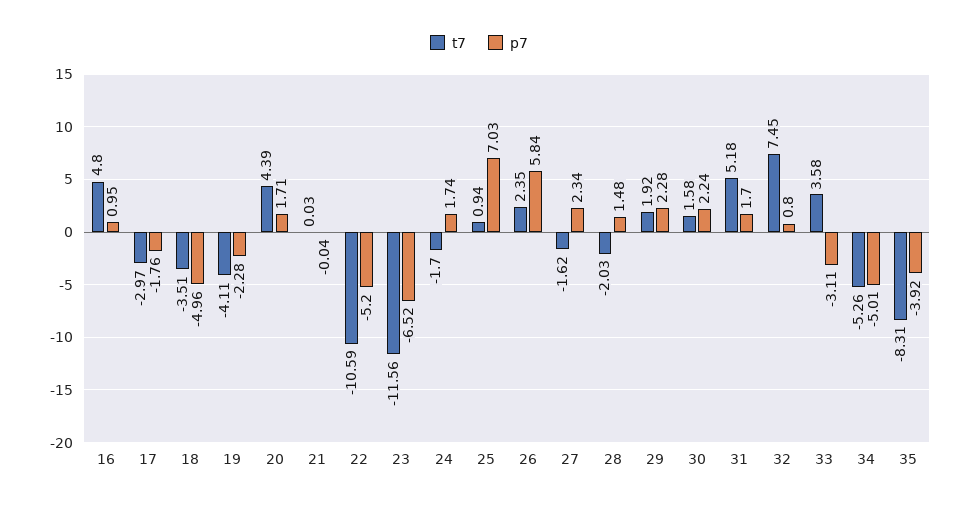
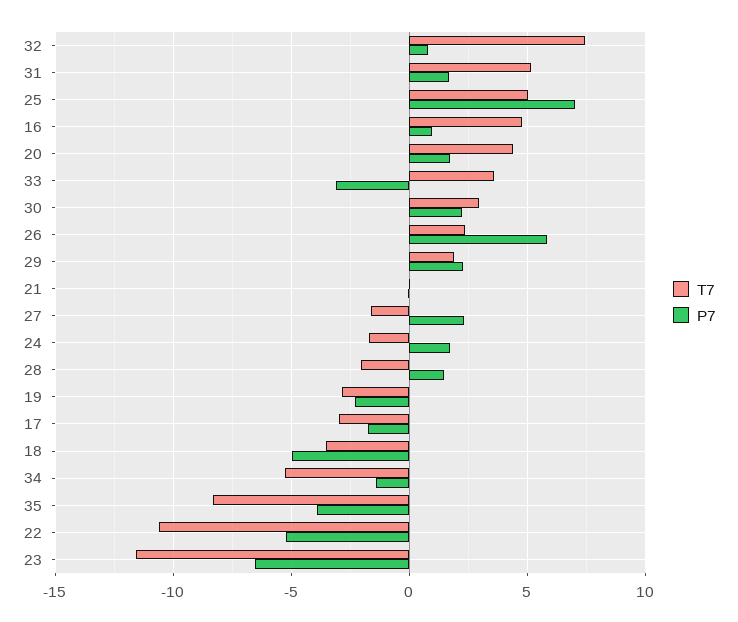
t7, 19: -4.11 -> -3
t7, 25: 0.94 -> 5
t7, 30: 1.58 -> 3
p7, 34: -5.01 -> -1.5

